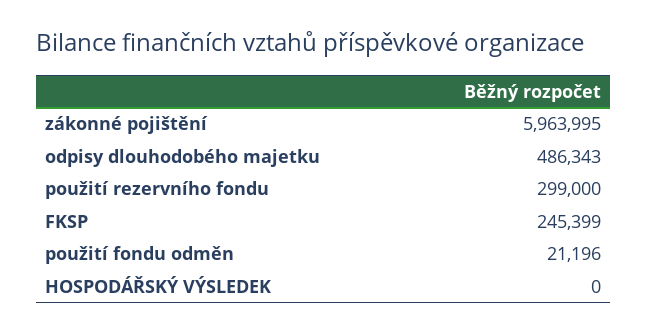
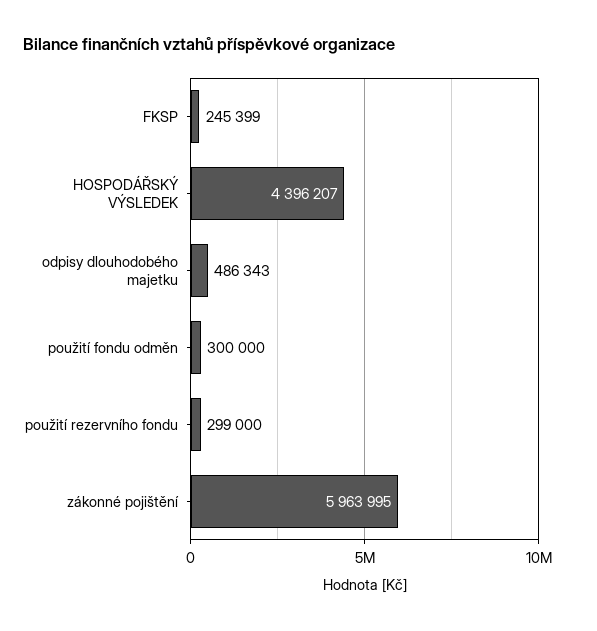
použití fondu odměn: 21196 -> 300000
HOSPODÁŘSKÝ VÝSLEDEK: 0 -> 4396207

